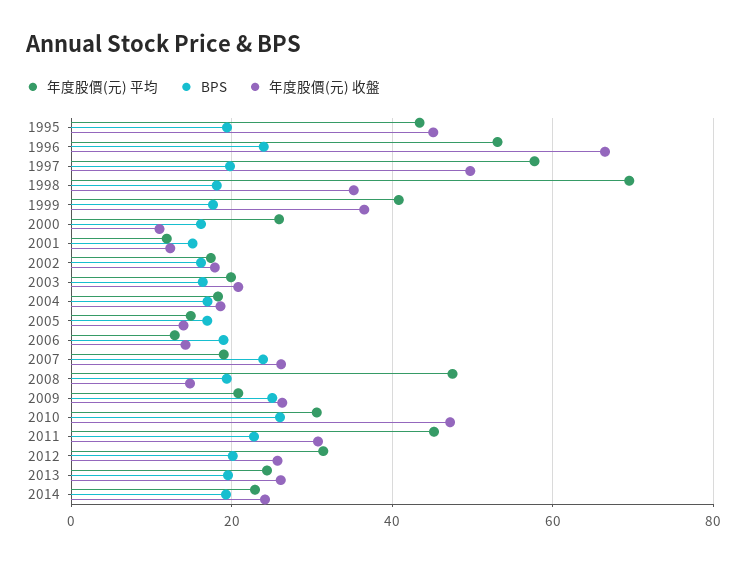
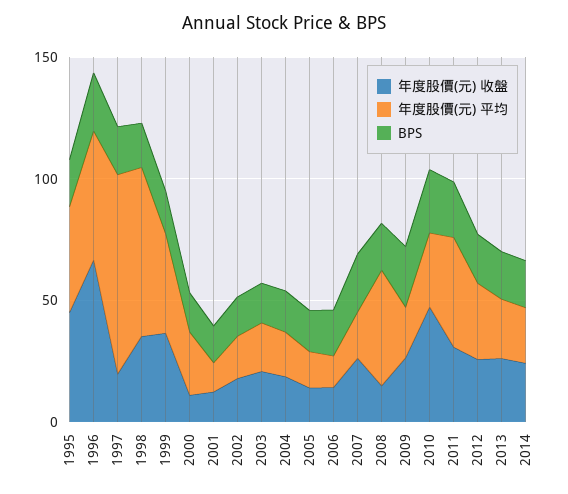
年度股價(元) 平均, 1997: 58 -> 80
年度股價(元) 收盤, 1997: 50 -> 20

